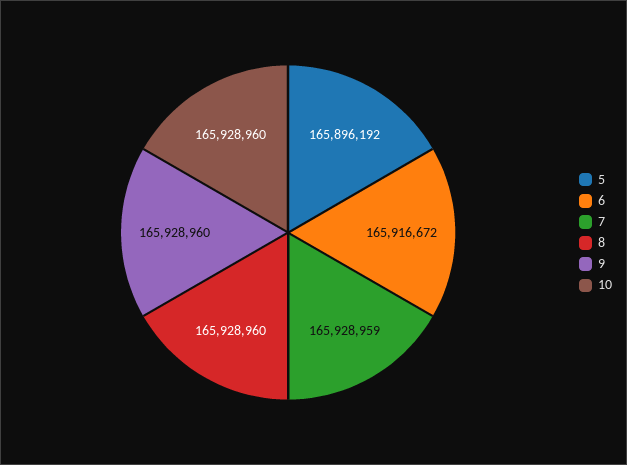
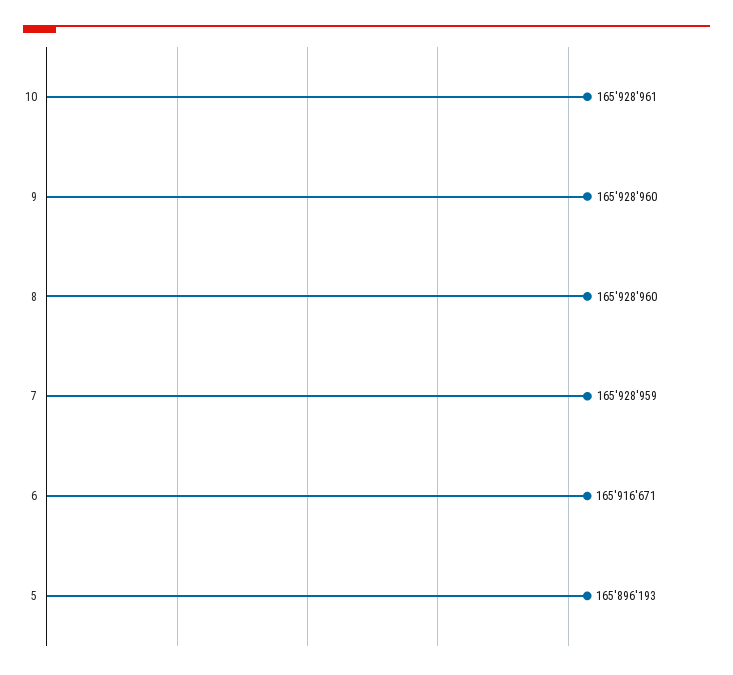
5: 165896192 -> 165896193
6: 165916672 -> 165916671
10: 165928960 -> 165928961

